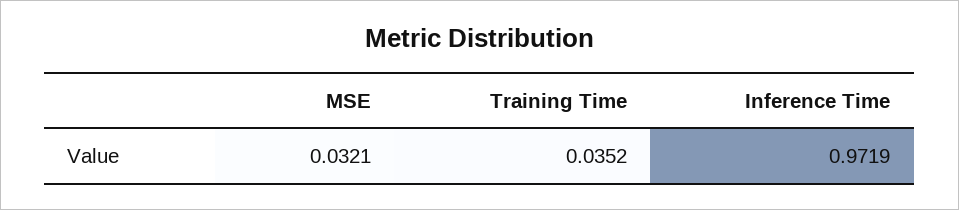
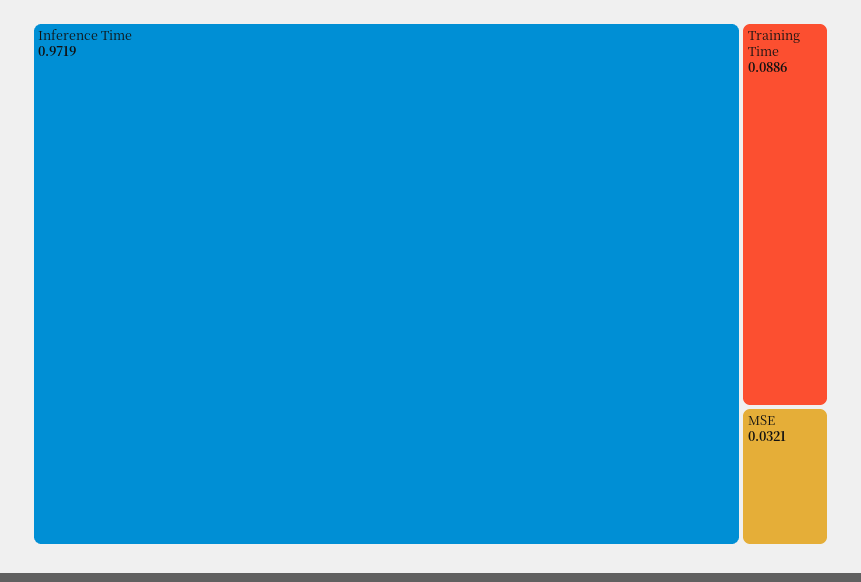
Training Time: 0.0352 -> 0.0886

